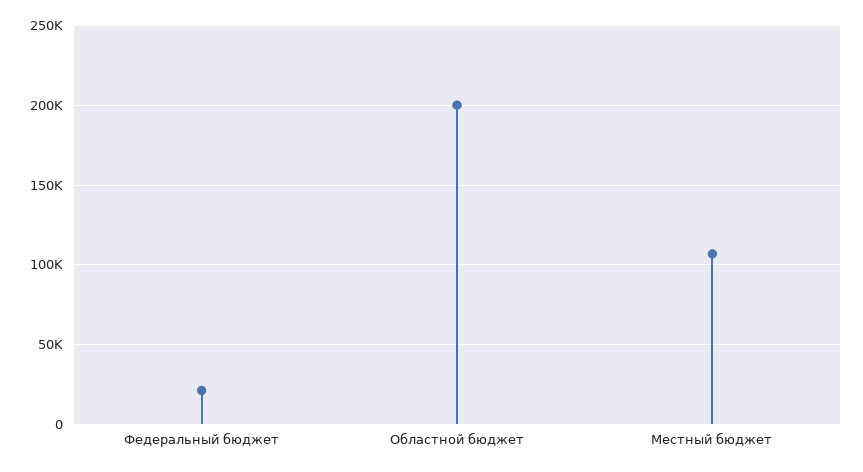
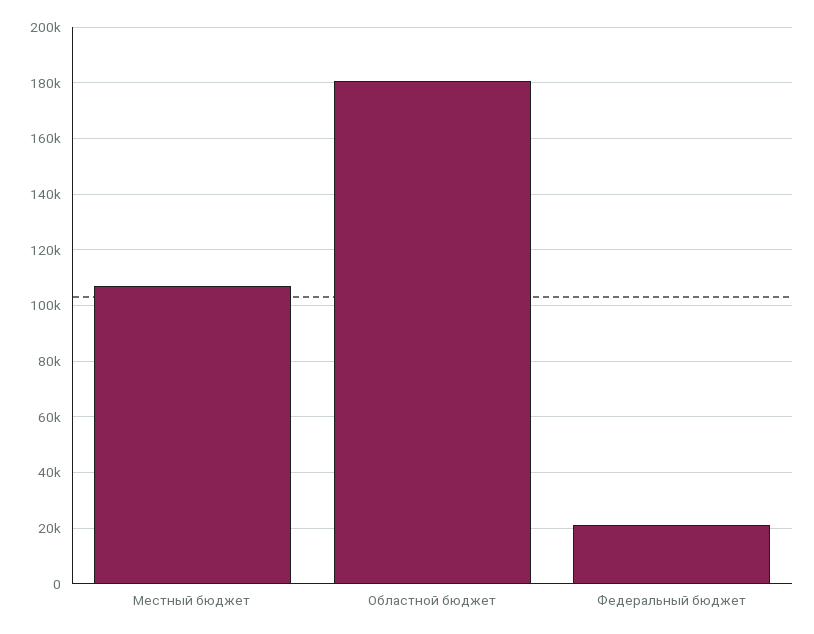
Областной бюджет: 200000 -> 180000

